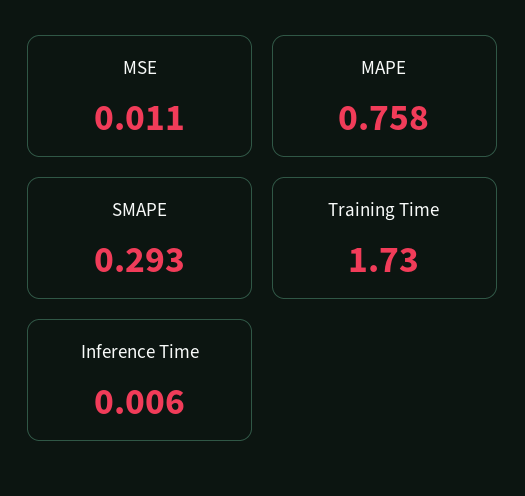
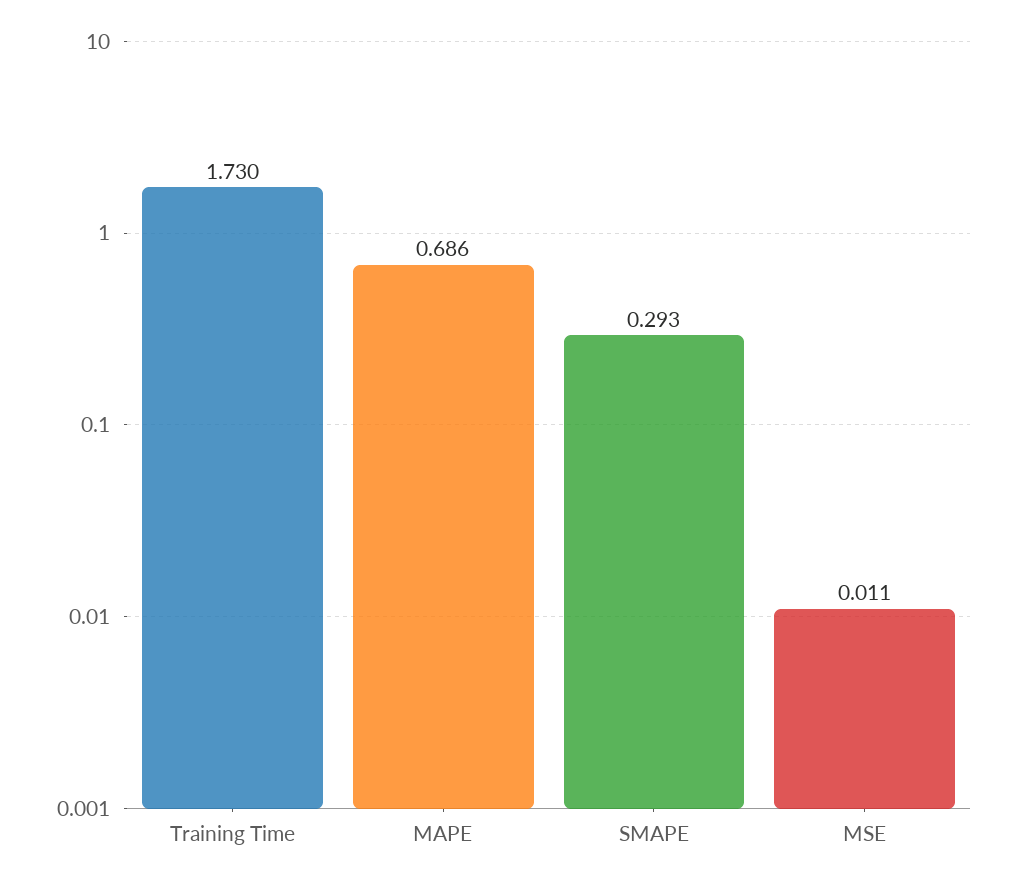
MAPE: 0.758 -> 0.686
Inference Time: 0.006 -> none

